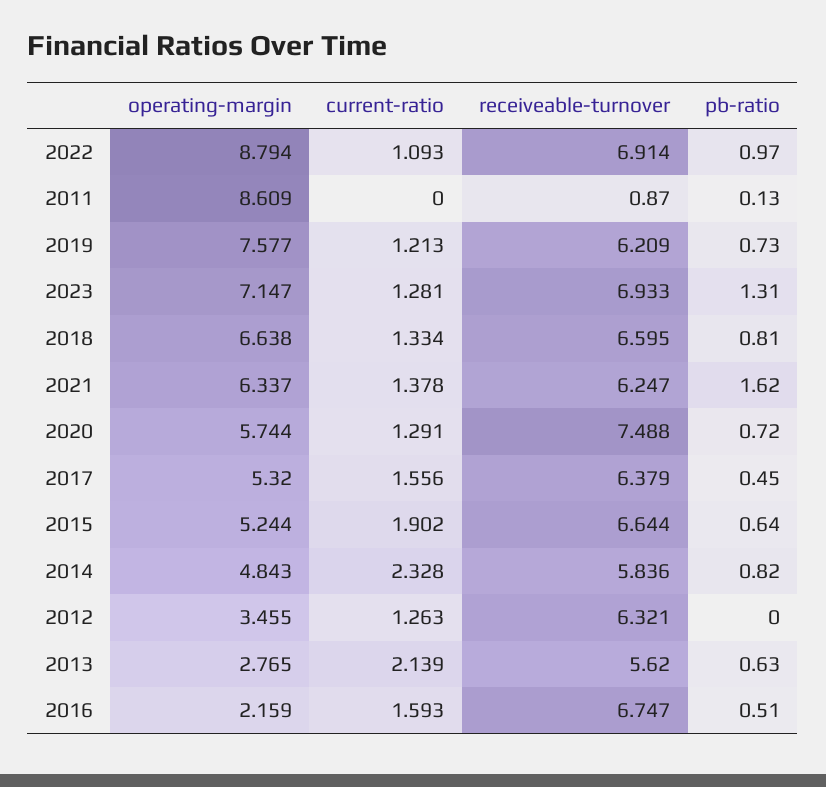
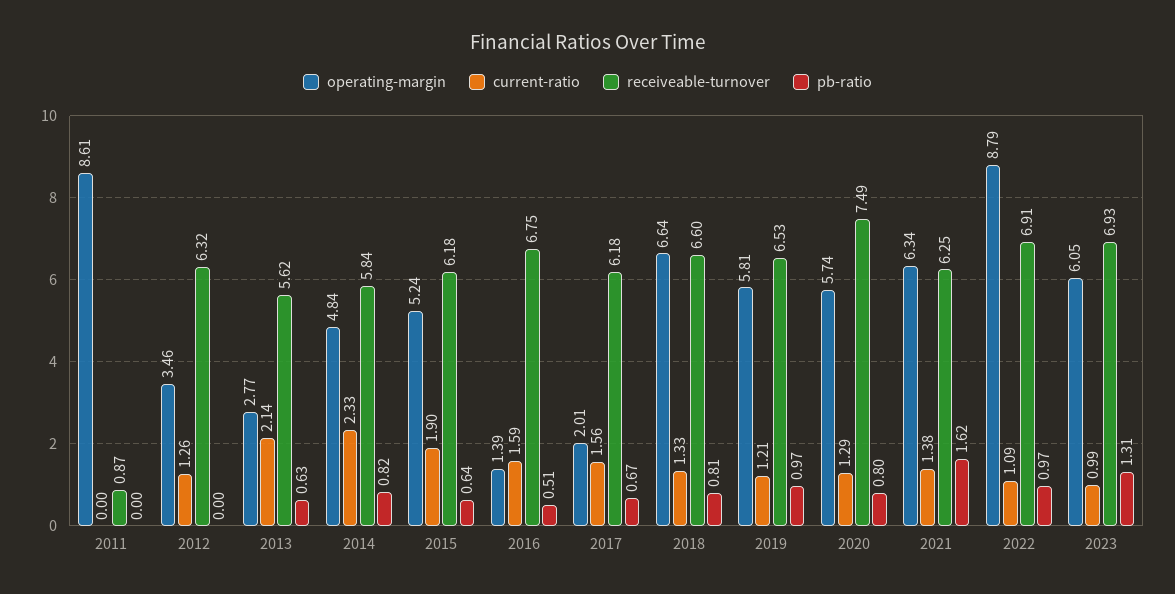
pb-ratio, 2011: 0.13 -> 0
operating-margin, 2019: 7.577 -> 5.81
receiveable-turnover, 2019: 6.209 -> 6.53
pb-ratio, 2019: 0.73 -> 0.97
operating-margin, 2023: 7.147 -> 6.05
current-ratio, 2023: 1.281 -> 0.99
pb-ratio, 2020: 0.72 -> 0.8
operating-margin, 2017: 5.32 -> 2.01
receiveable-turnover, 2017: 6.379 -> 6.18
pb-ratio, 2017: 0.45 -> 0.67
receiveable-turnover, 2015: 6.644 -> 6.18
operating-margin, 2016: 2.159 -> 1.39

